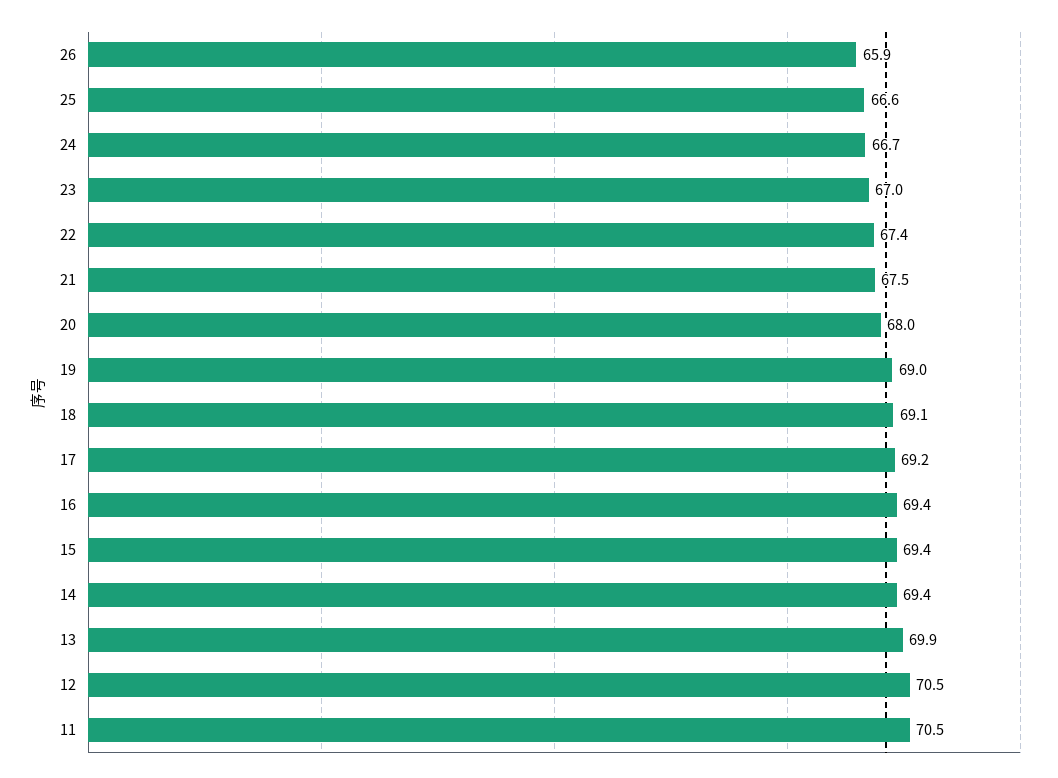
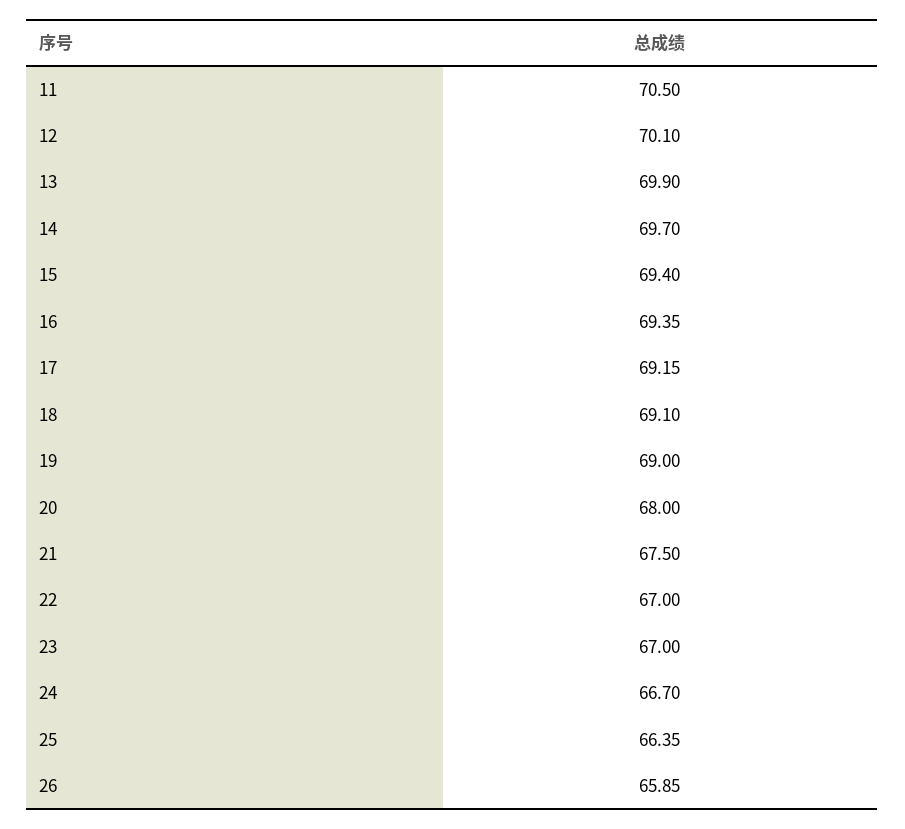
25: 66.6 -> 66.35
22: 67.4 -> 67
14: 69.4 -> 69.7
12: 70.5 -> 70.1

